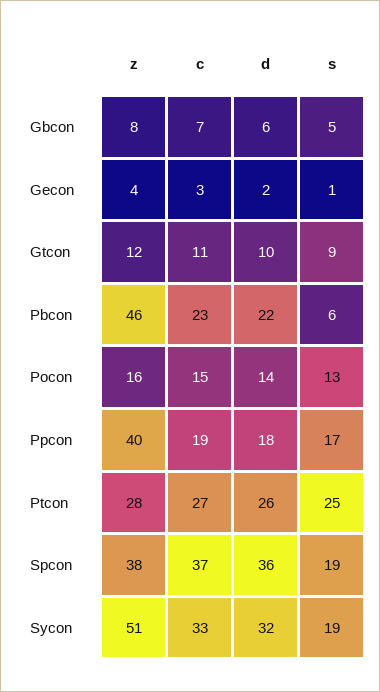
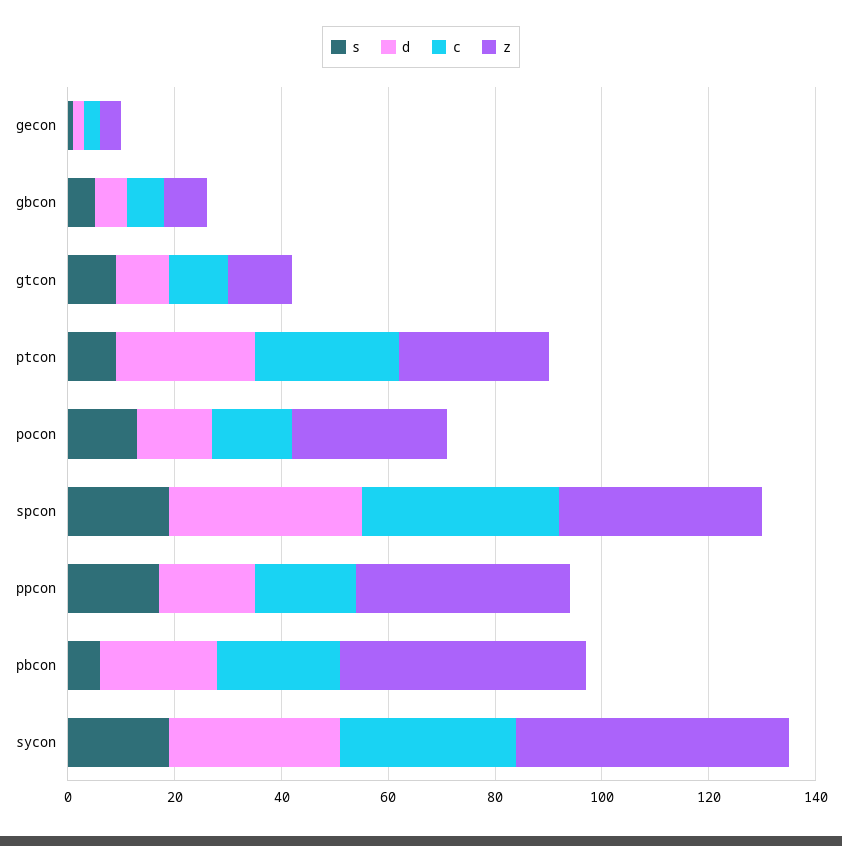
z, Pocon: 16 -> 30
s, Ptcon: 25 -> 10

